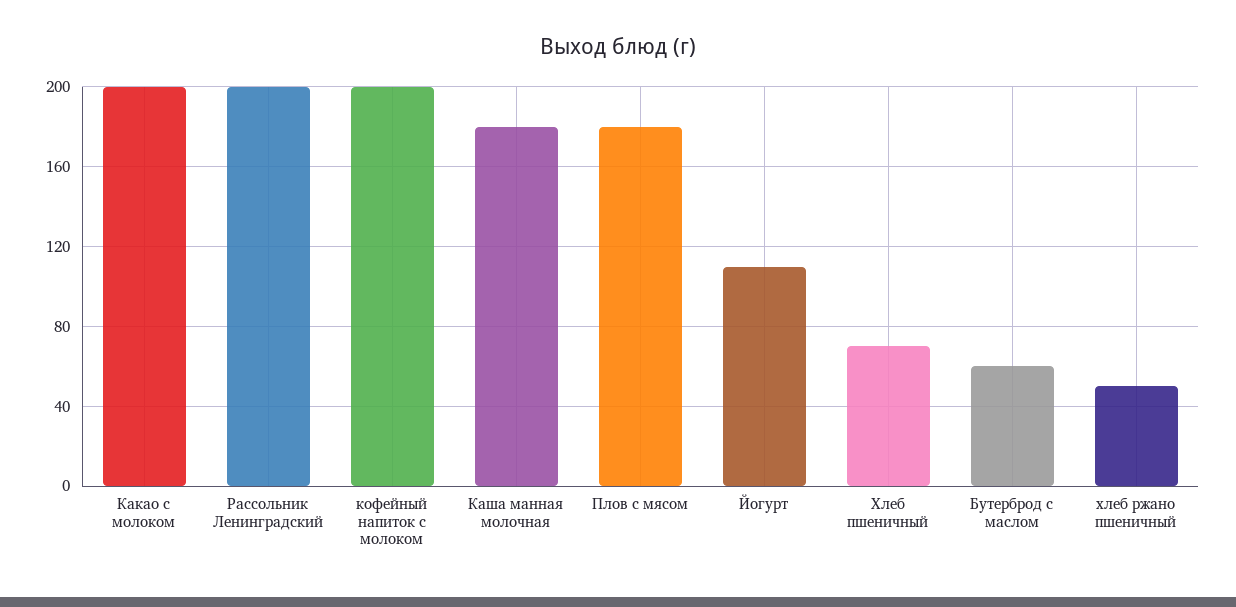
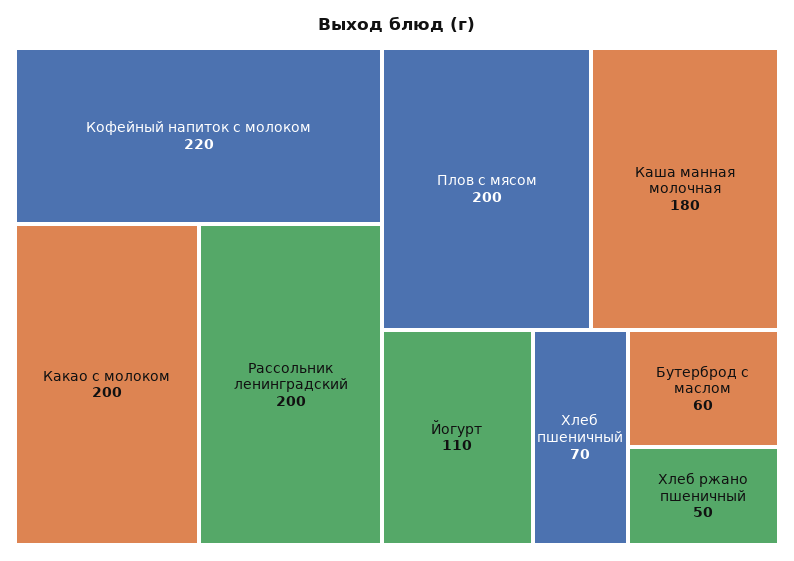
кофейный напиток с молоком: 200 -> 220
Плов с мясом: 180 -> 200

